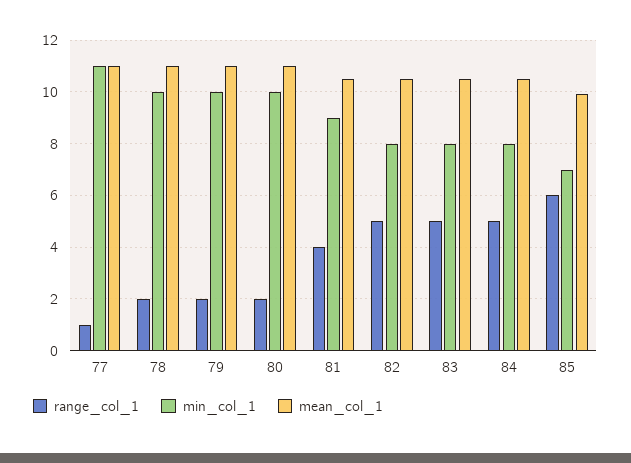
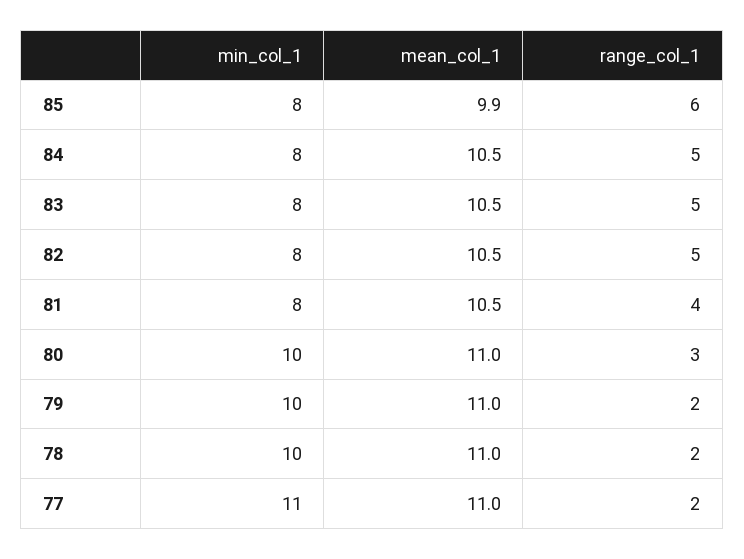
range_col_1, 77: 1 -> 2
range_col_1, 80: 2 -> 3
min_col_1, 81: 9 -> 8
min_col_1, 85: 7 -> 8

